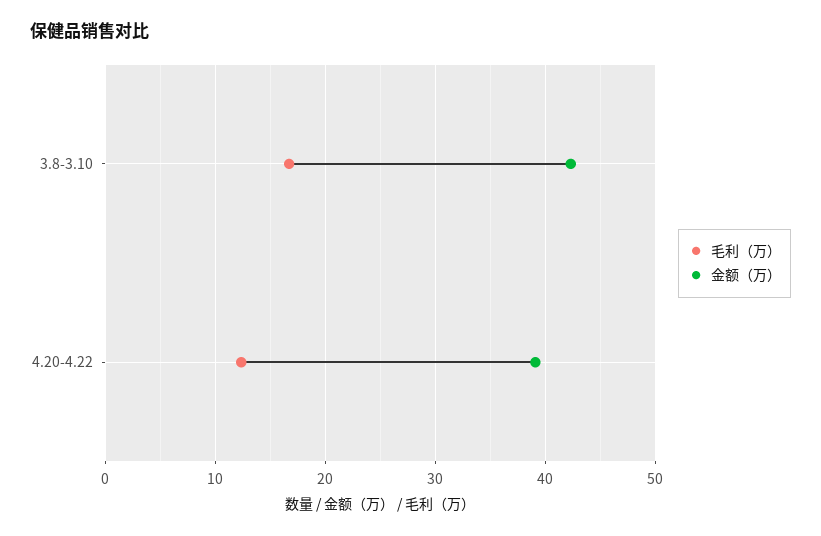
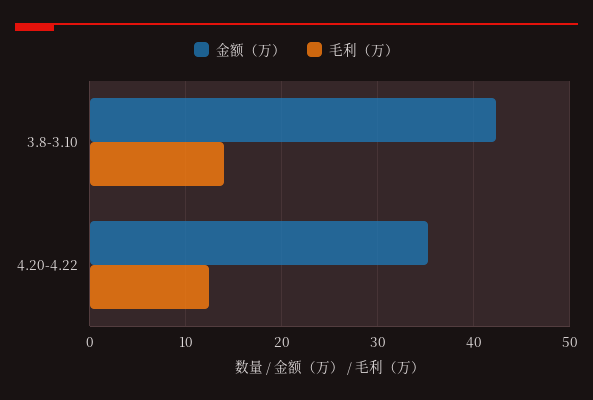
毛利（万）, 3.8-3.10: 17 -> 14
金额（万）, 4.20-4.22: 39 -> 35

